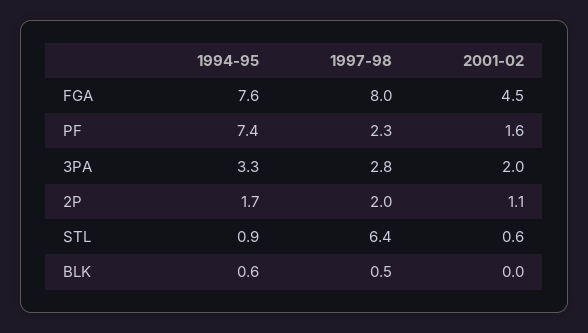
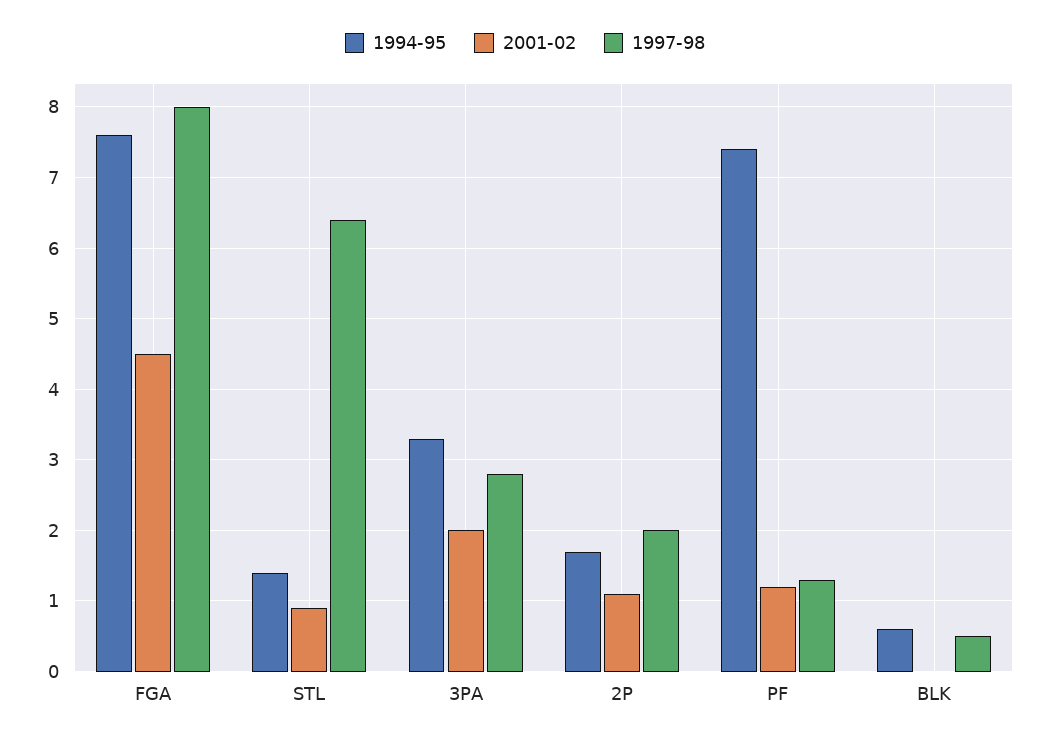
1997-98, PF: 2.3 -> 1.3
2001-02, PF: 1.6 -> 1.2
1994-95, STL: 0.9 -> 1.4
2001-02, STL: 0.6 -> 0.9

